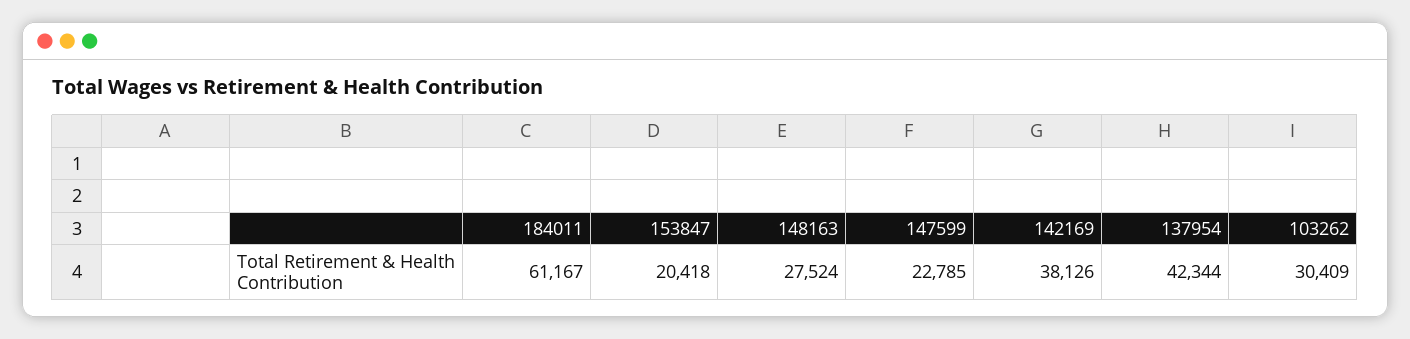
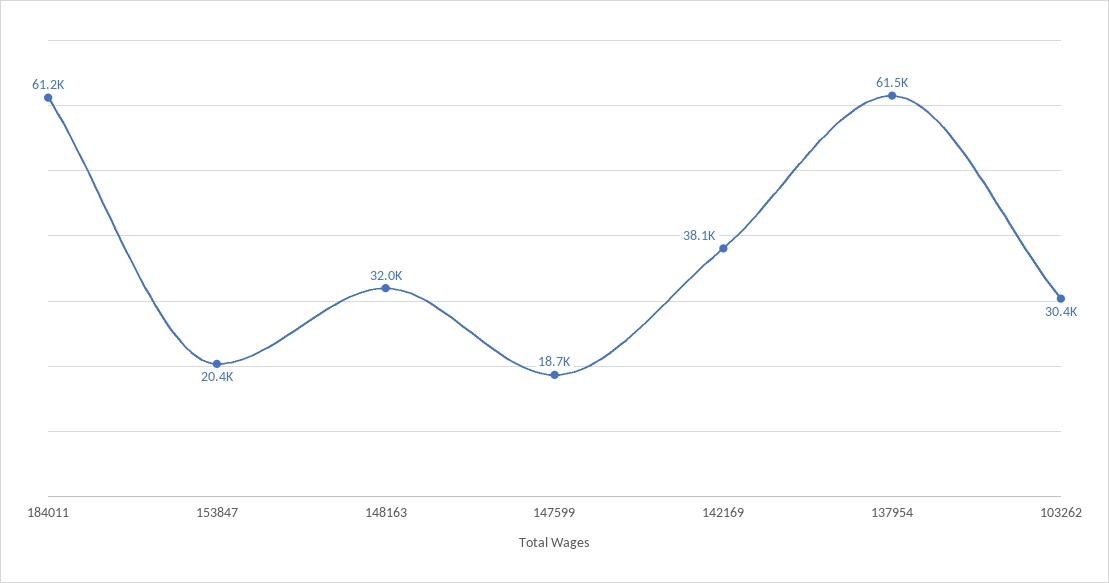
148163: 27524 -> 32000
147599: 22785 -> 18700
137954: 42344 -> 61500

